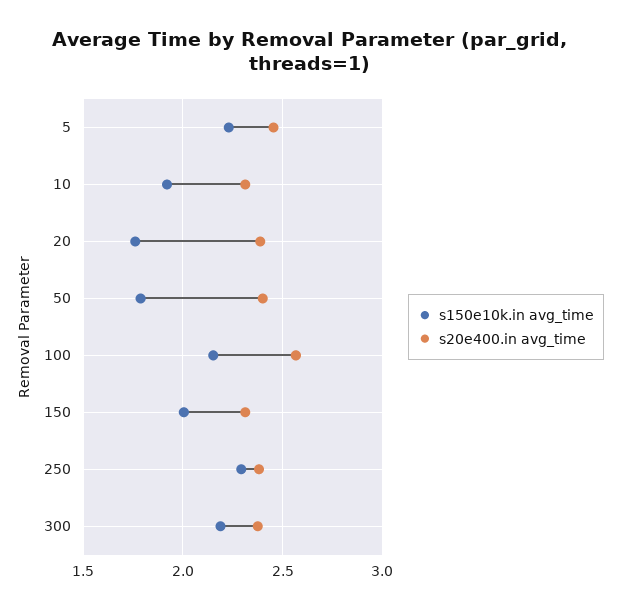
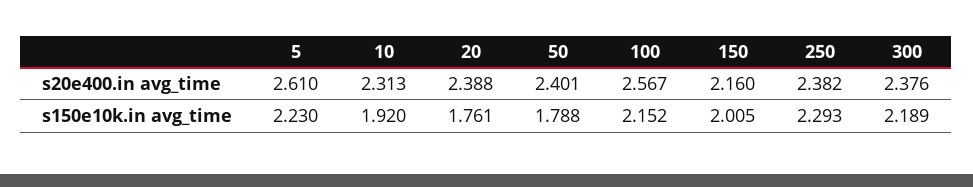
s20e400.in avg_time, 5: 2.45 -> 2.61
s20e400.in avg_time, 150: 2.3 -> 2.16

